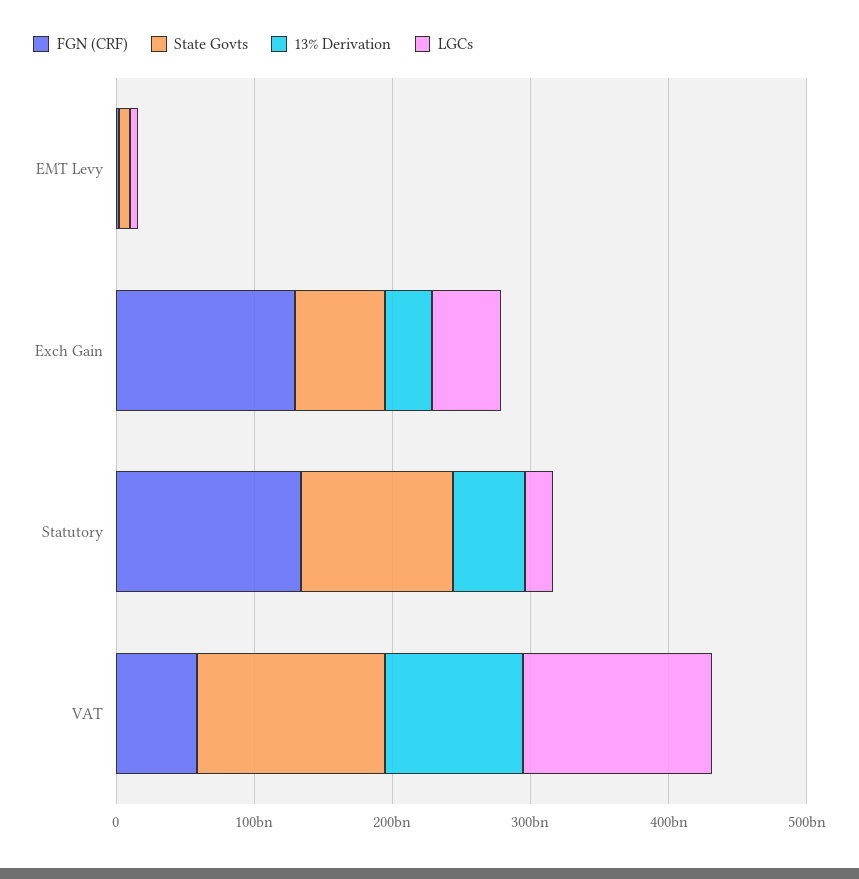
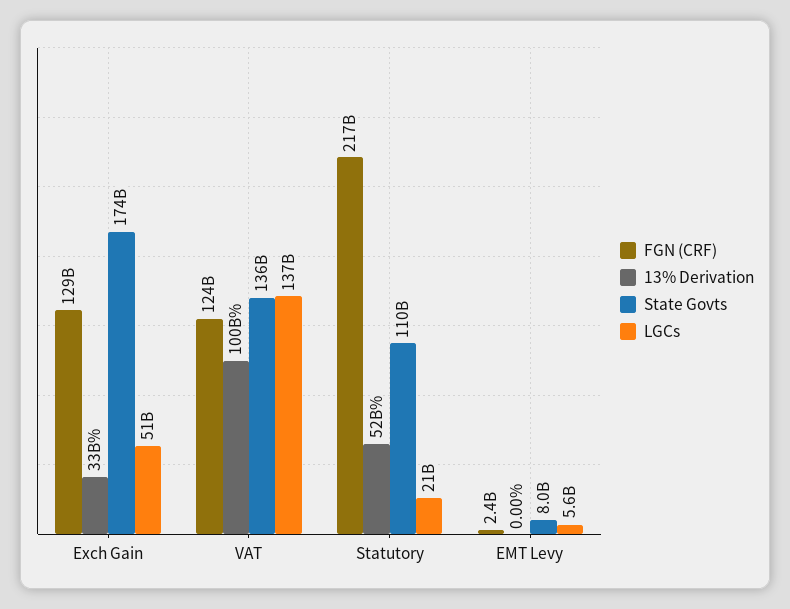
State Govts, Exch Gain: 60000000000 -> 174000000000
FGN (CRF), Statutory: 140000000000 -> 217000000000
FGN (CRF), VAT: 60000000000 -> 124000000000

